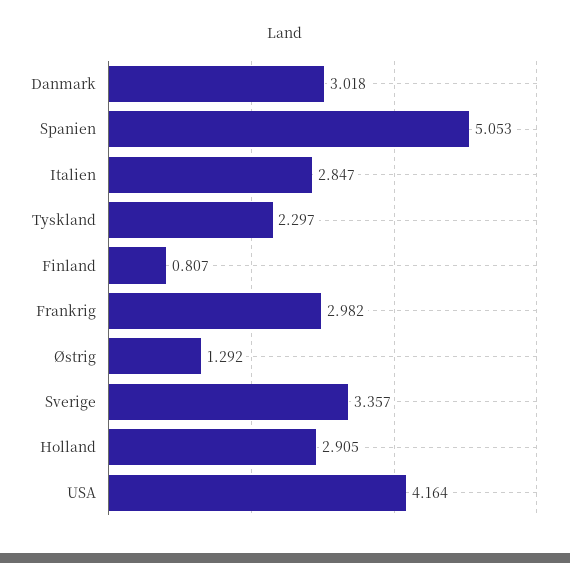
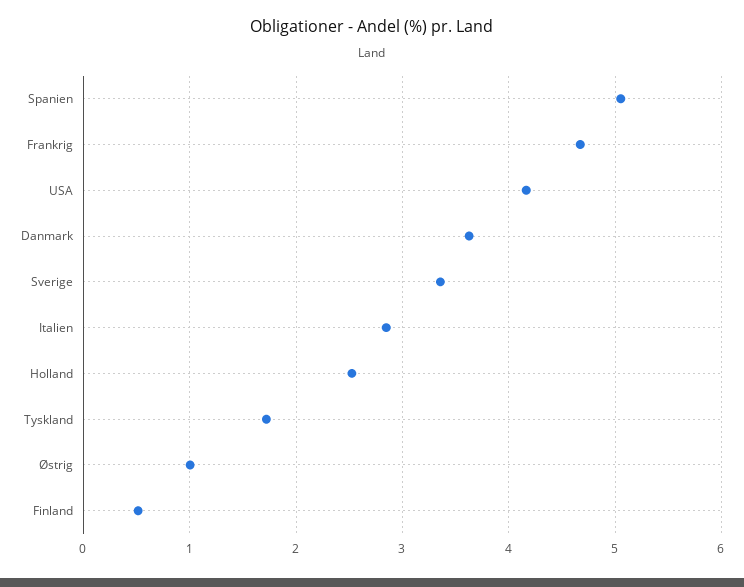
Danmark: 3.018 -> 3.6
Tyskland: 2.297 -> 1.7
Finland: 0.807 -> 0.5
Frankrig: 2.982 -> 4.7
Østrig: 1.292 -> 1
Holland: 2.905 -> 2.5

